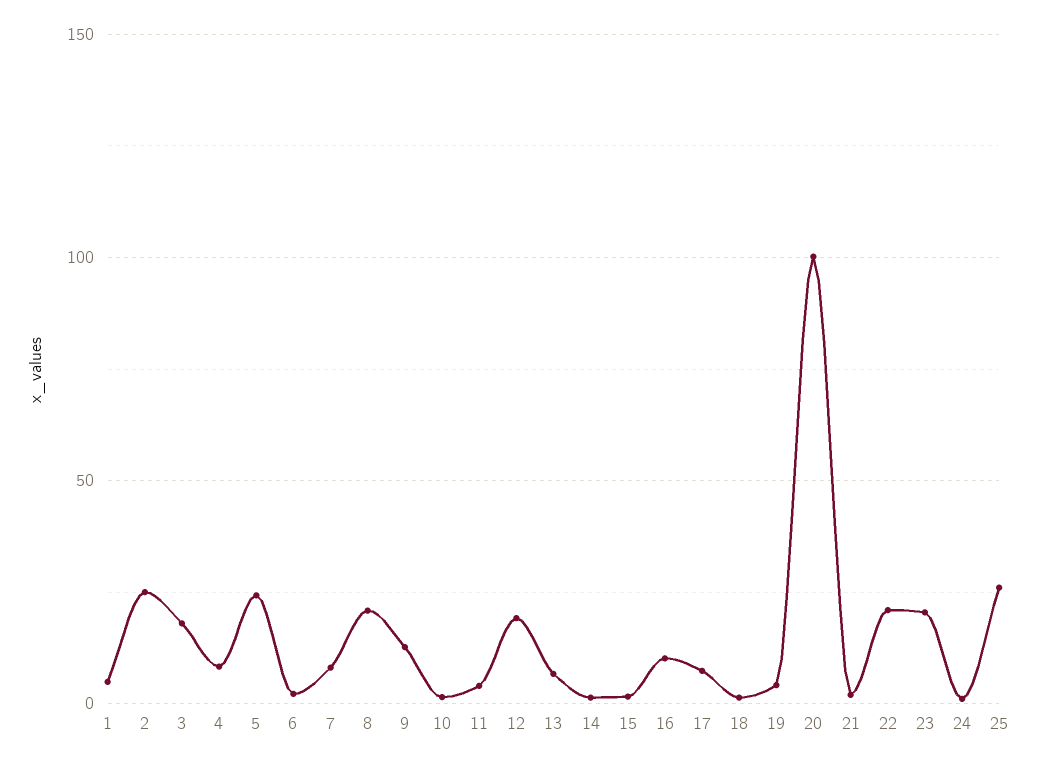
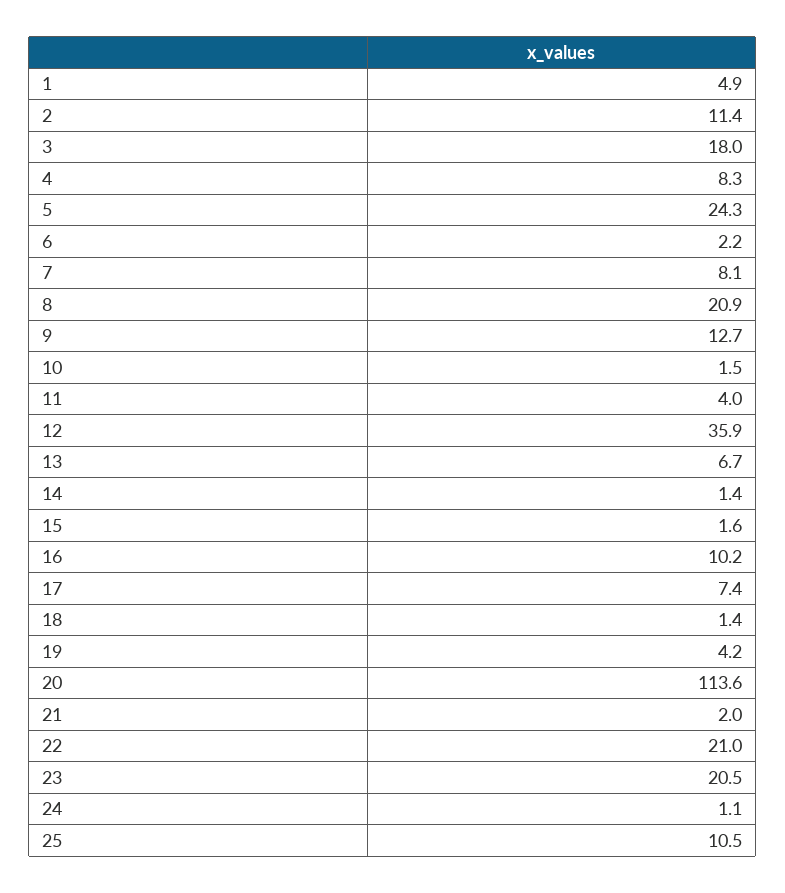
2: 25 -> 11.4
12: 20 -> 35.9
20: 100 -> 113.6
25: 25 -> 10.5

